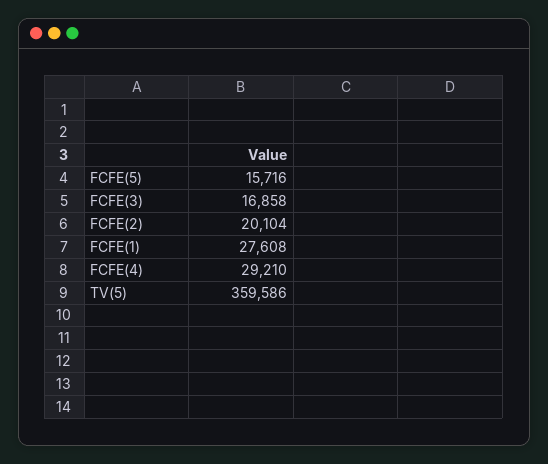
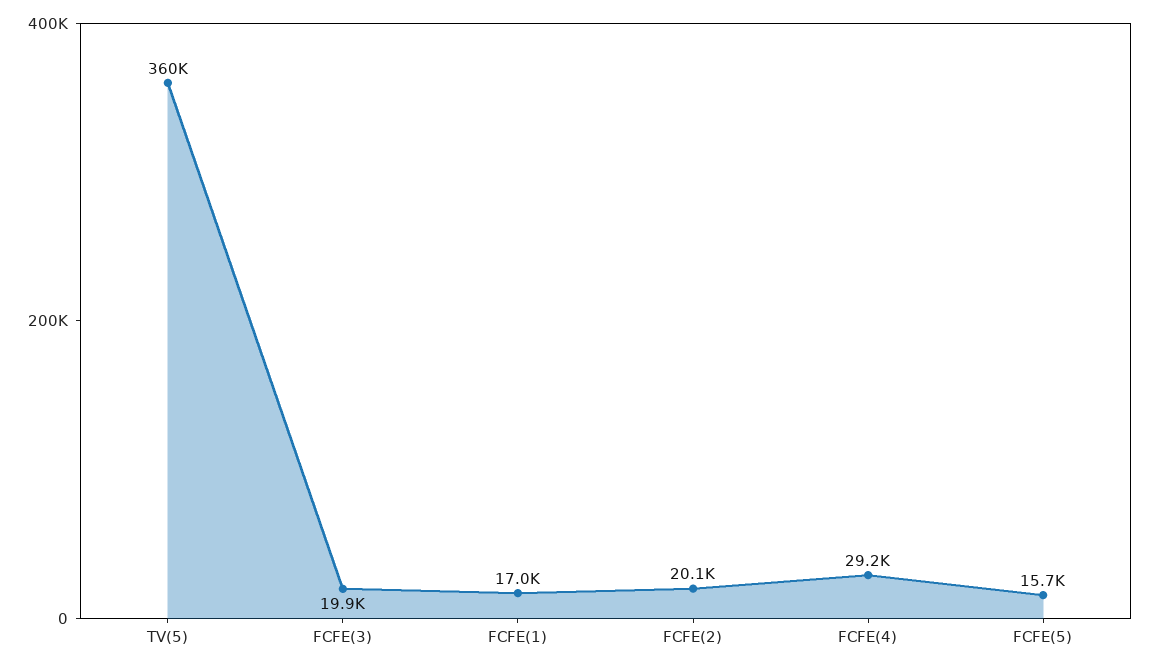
FCFE(3): 16858 -> 19900
FCFE(1): 27608 -> 17000

